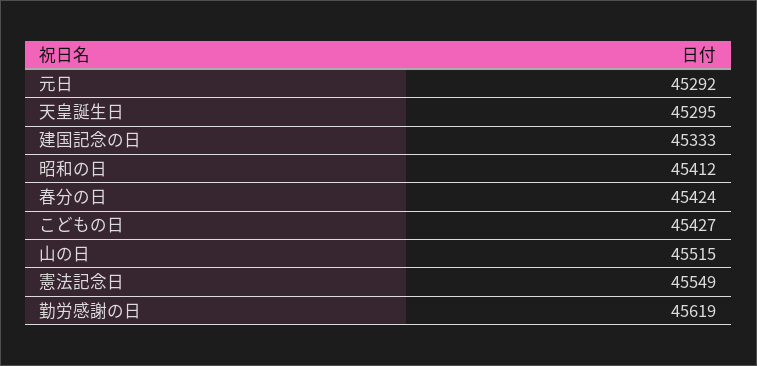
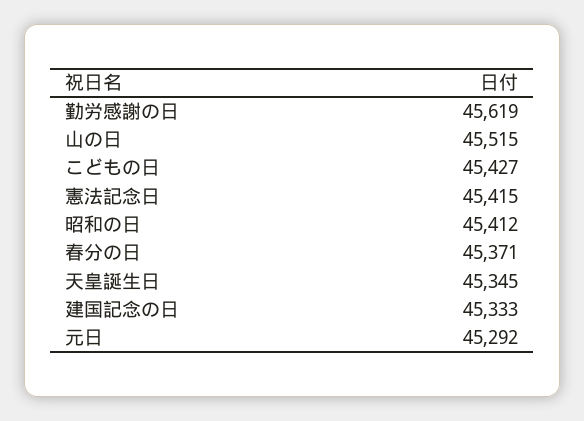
天皇誕生日: 45295 -> 45345
春分の日: 45424 -> 45371
憲法記念日: 45549 -> 45415

